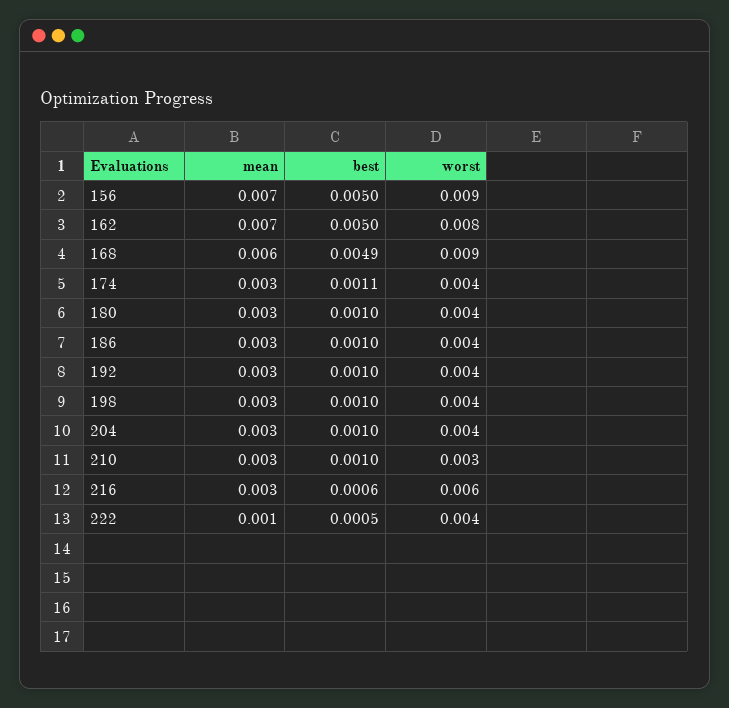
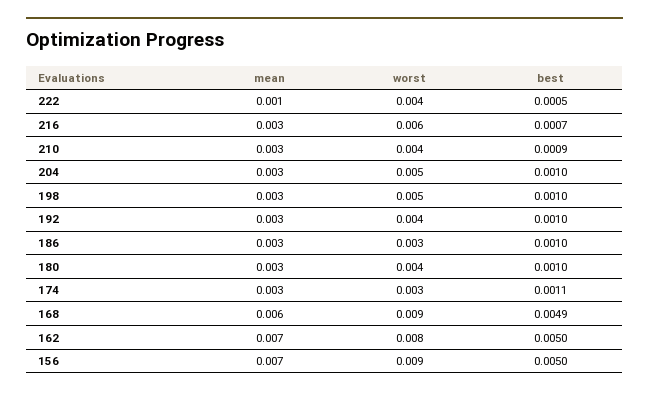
worst, 174: 0.004 -> 0.003
worst, 186: 0.004 -> 0.003
worst, 198: 0.004 -> 0.005
worst, 204: 0.004 -> 0.005
best, 210: 0.001 -> 0.0009
worst, 210: 0.003 -> 0.004
best, 216: 0.0006 -> 0.0007

